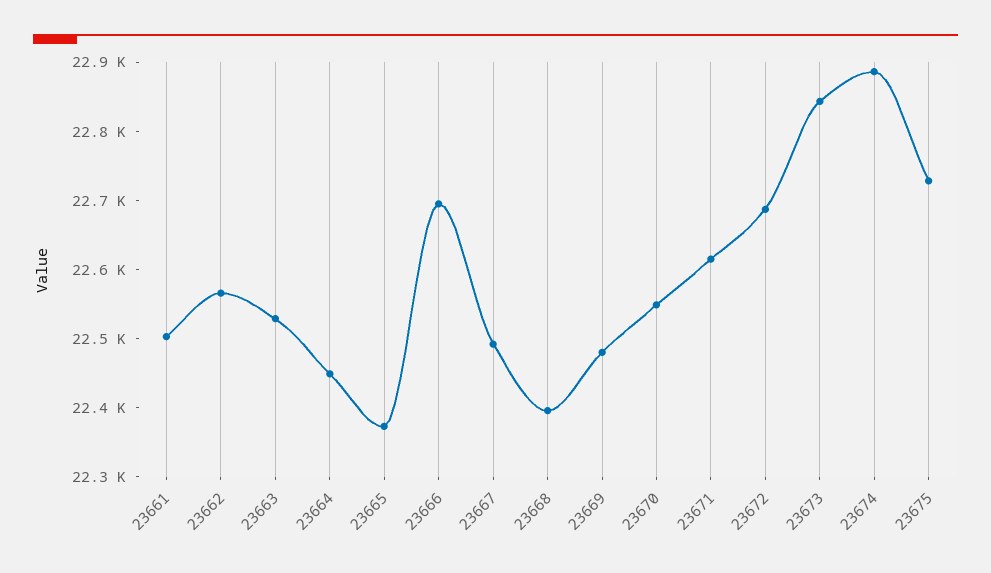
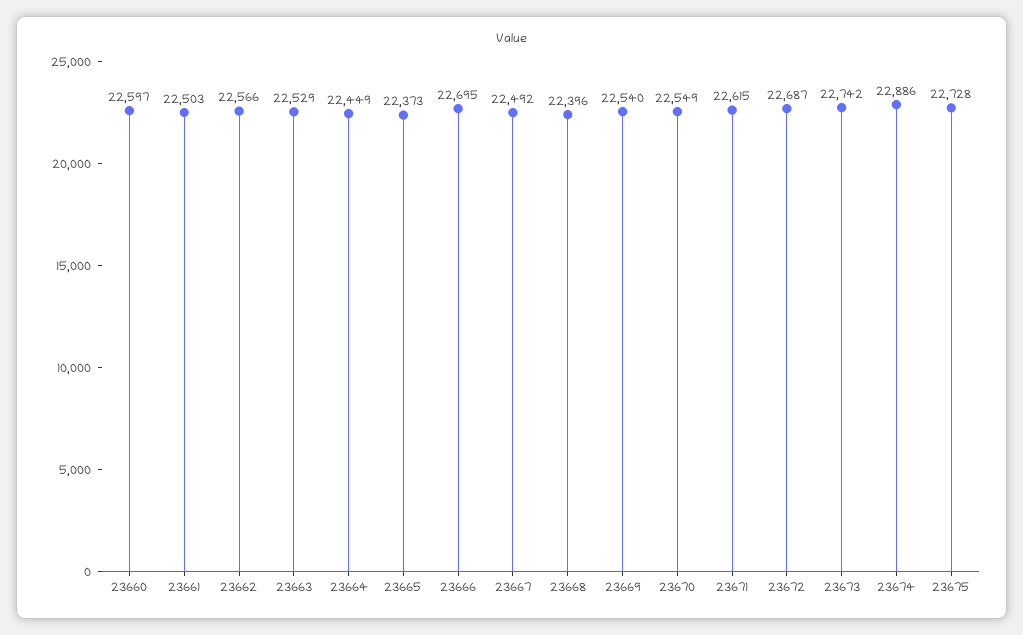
23669: 22480 -> 22540
23673: 22840 -> 22742
23660: none -> 22597

